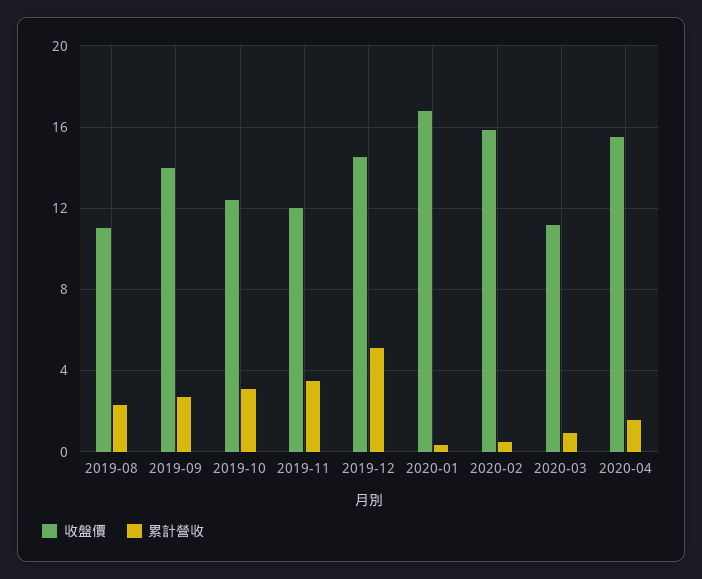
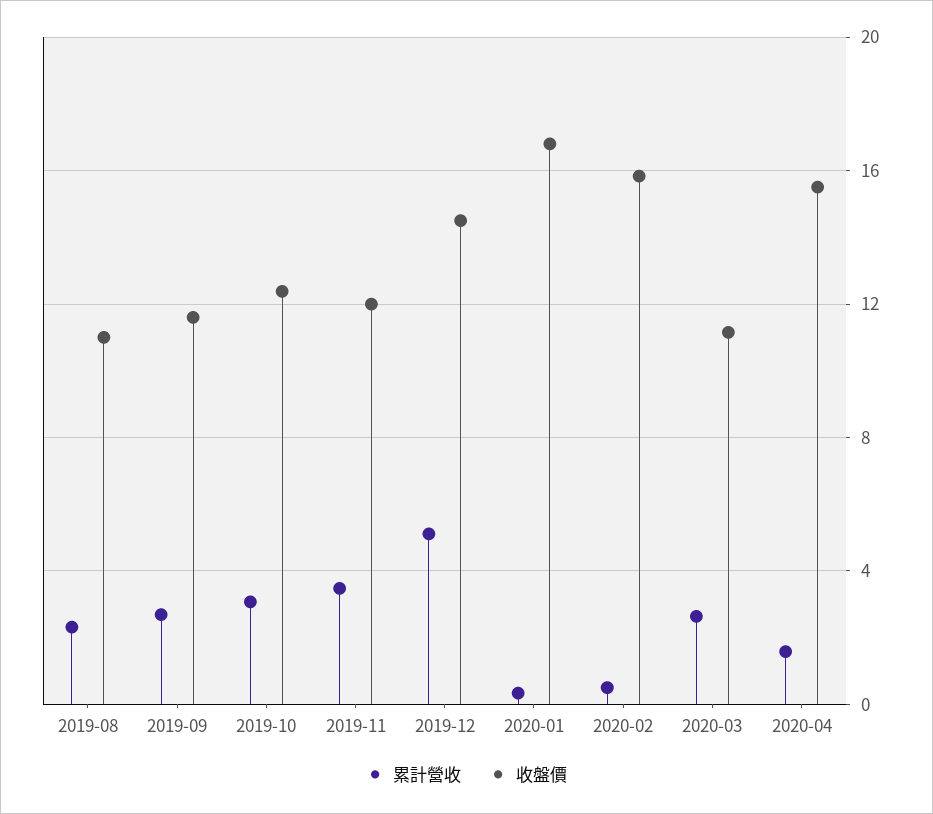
收盤價, 2019-09: 14 -> 11.5
累計營收, 2020-03: 1 -> 2.5

